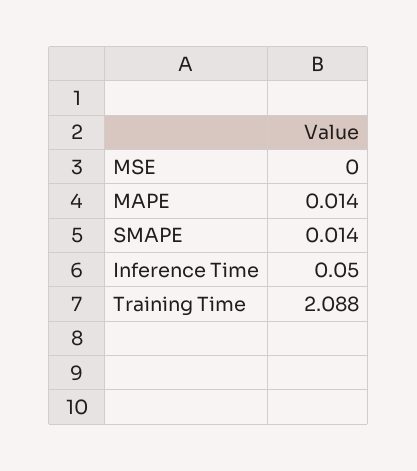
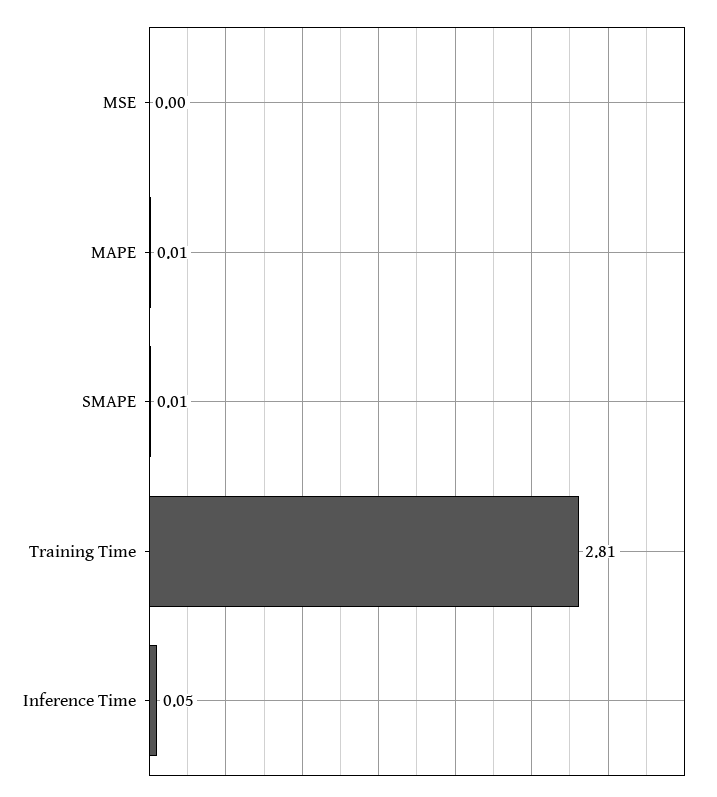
Training Time: 2.088 -> 2.81

